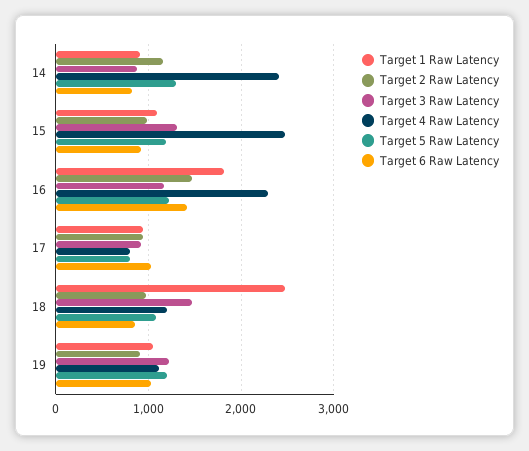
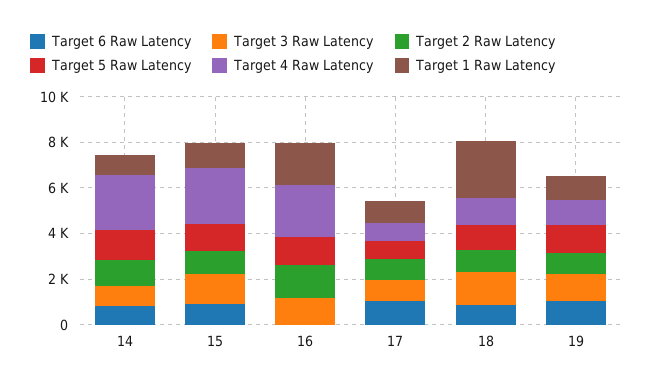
Target 6 Raw Latency, 16: 1400 -> 0

